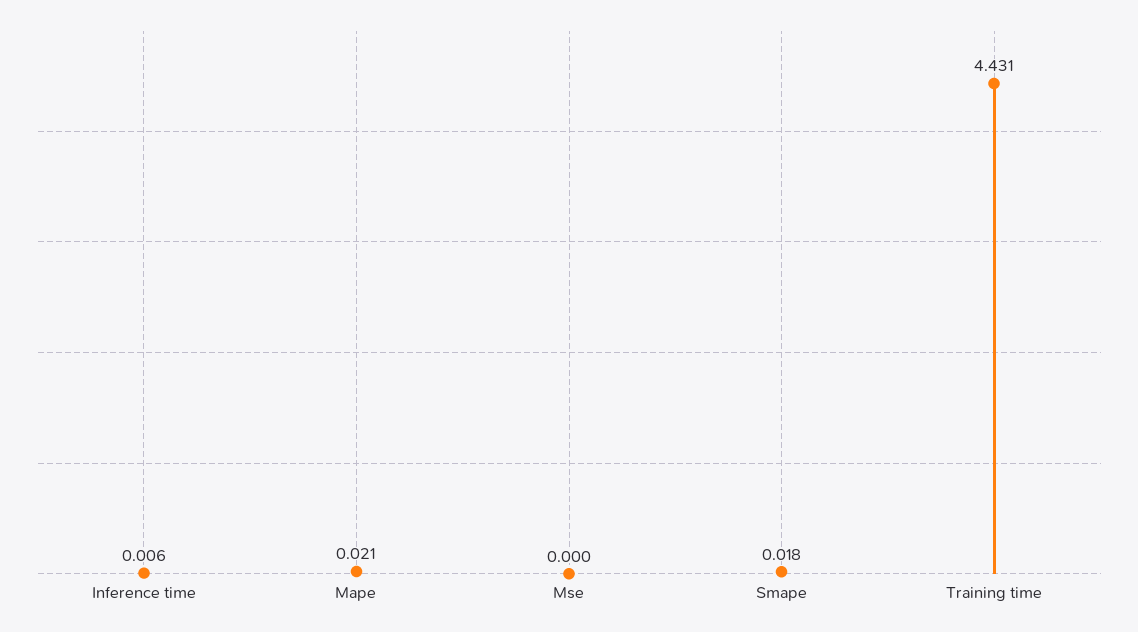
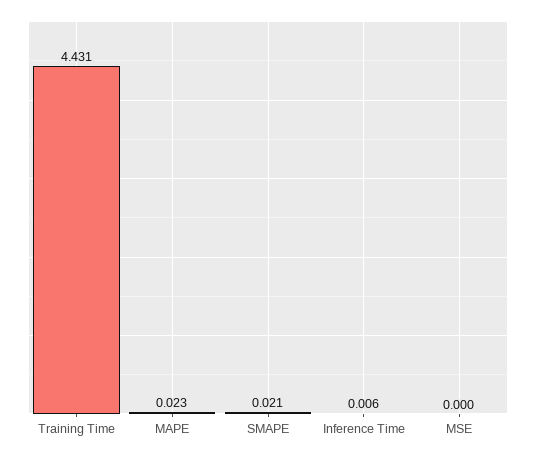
Mape: 0.021 -> 0.023
Smape: 0.018 -> 0.021

